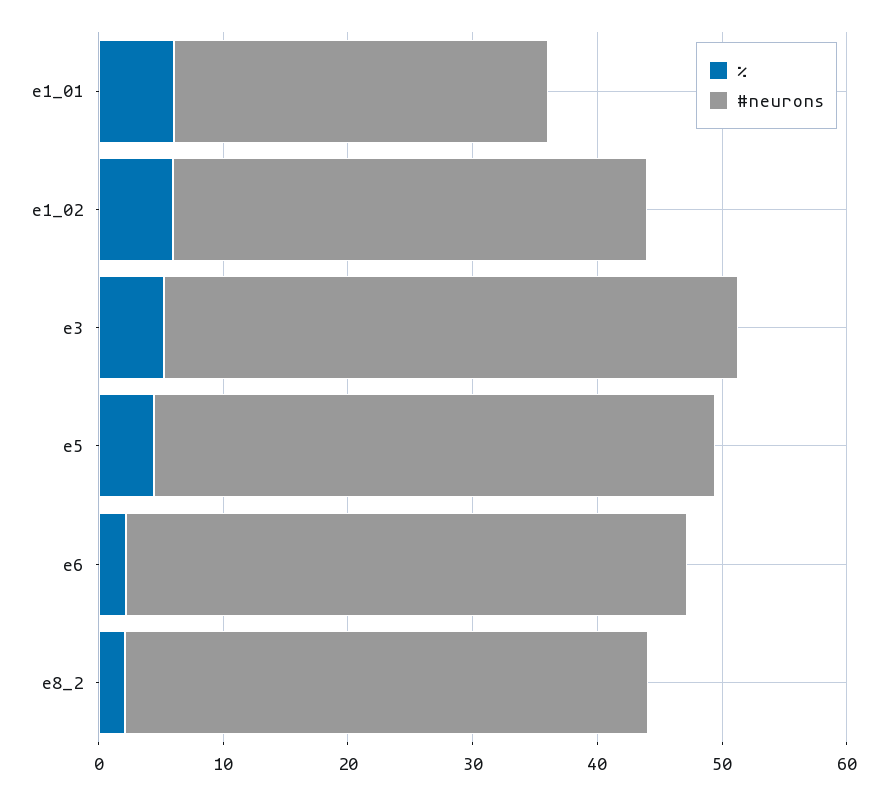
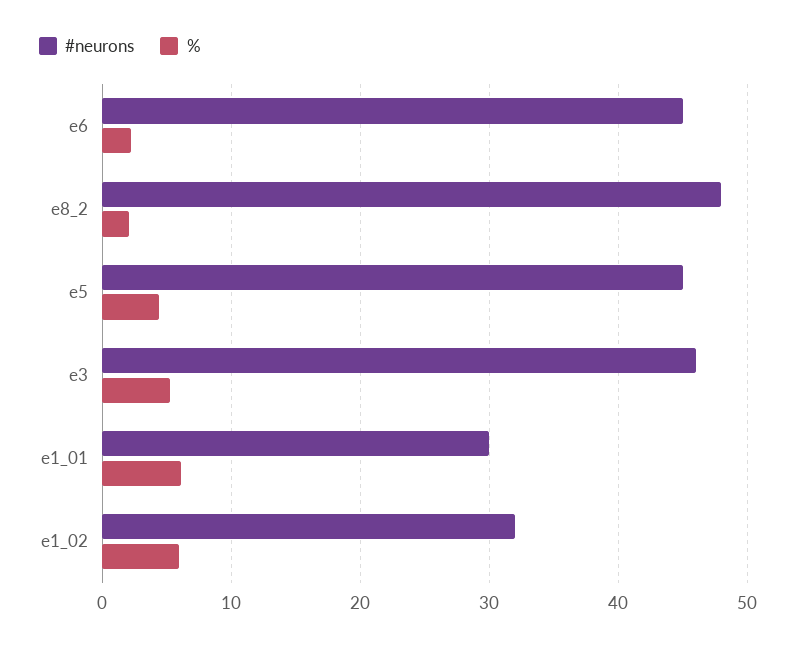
#neurons, e1_02: 38 -> 32
#neurons, e8_2: 42 -> 48

